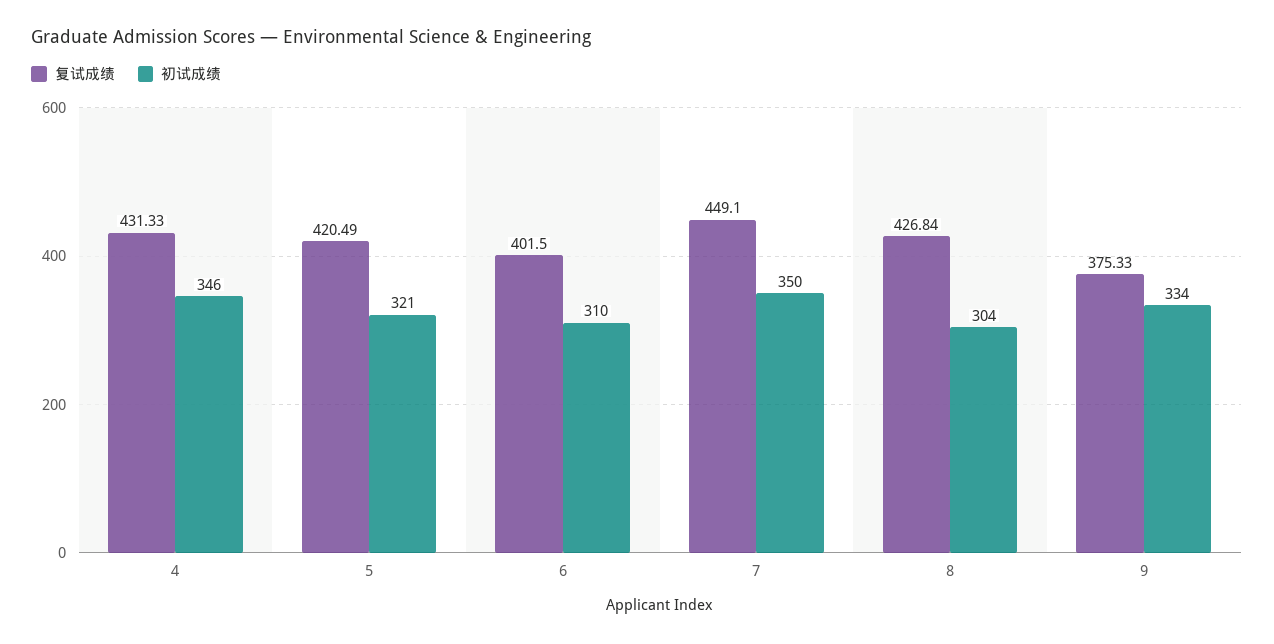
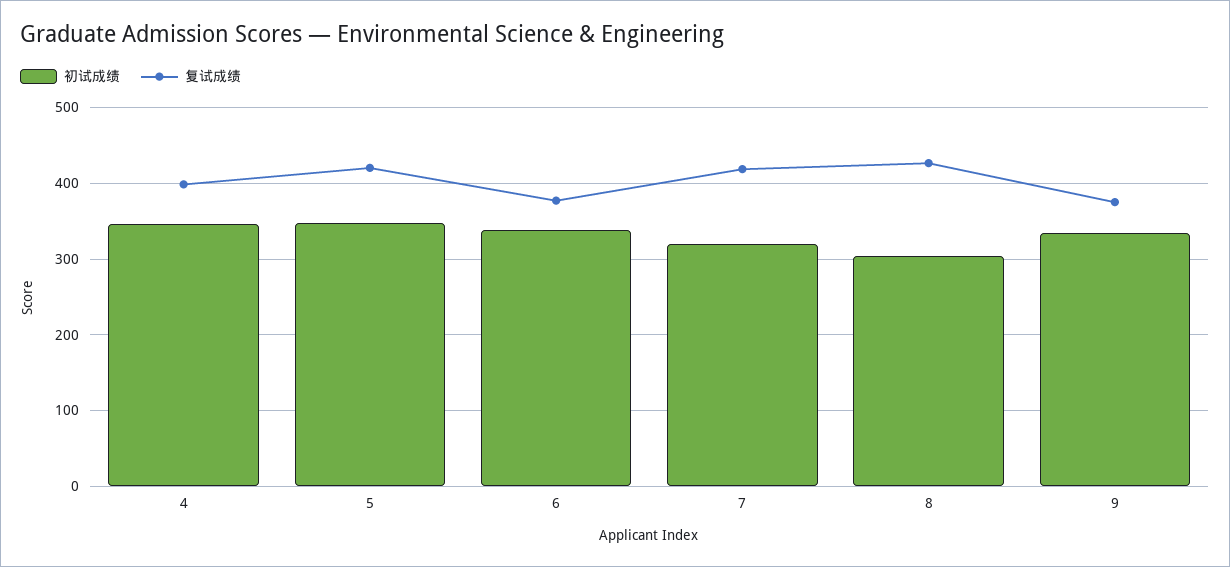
复试成绩, 4: 431.33 -> 400
初试成绩, 5: 321 -> 350
复试成绩, 6: 401.5 -> 380
初试成绩, 6: 310 -> 340
复试成绩, 7: 449.1 -> 420
初试成绩, 7: 350 -> 320

